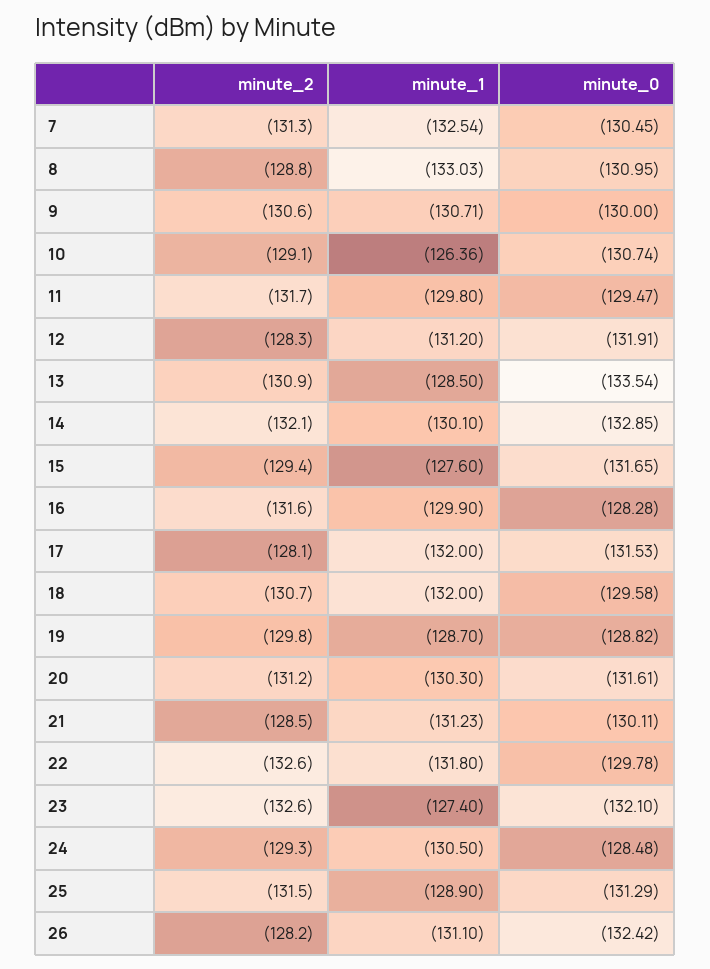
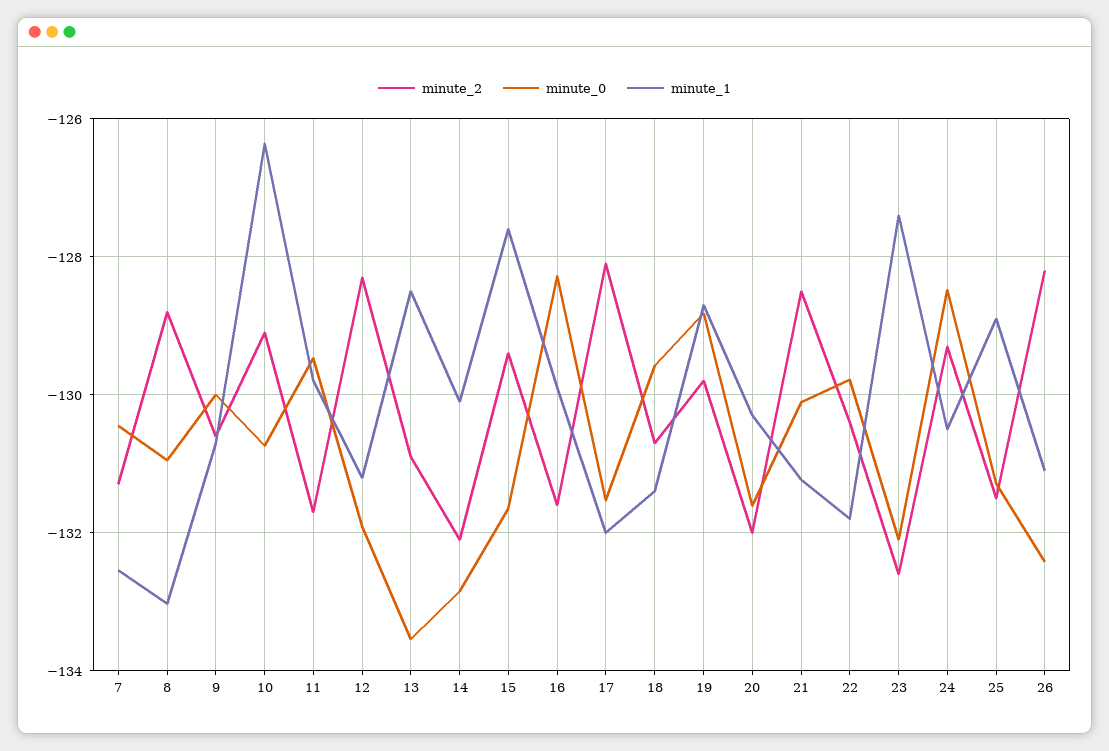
minute_1, 18: -132 -> -131.4
minute_2, 20: -131.2 -> -132
minute_2, 22: -132.6 -> -130.4

